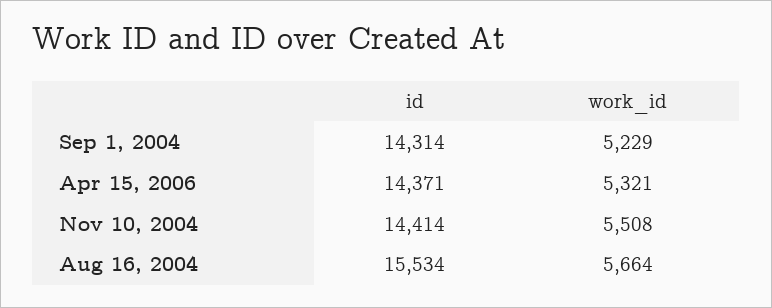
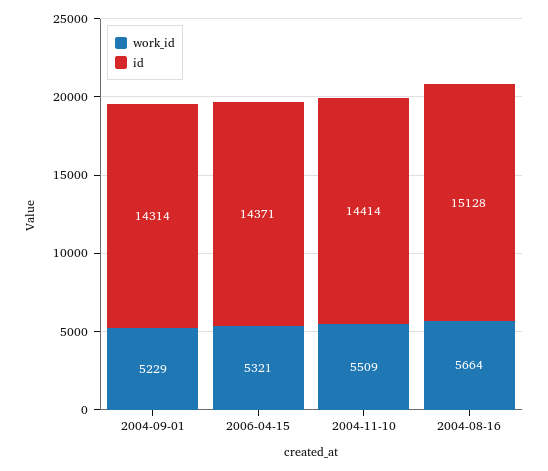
work_id, Nov 10, 2004: 5508 -> 5509
id, Aug 16, 2004: 15534 -> 15128

